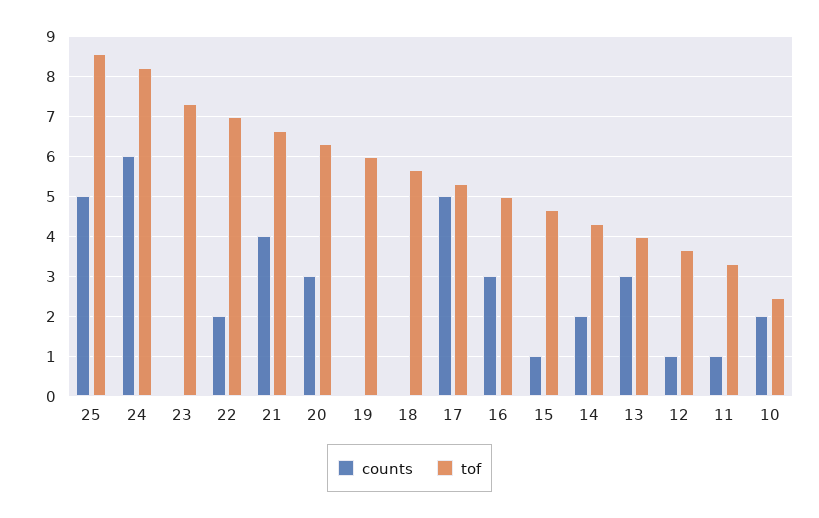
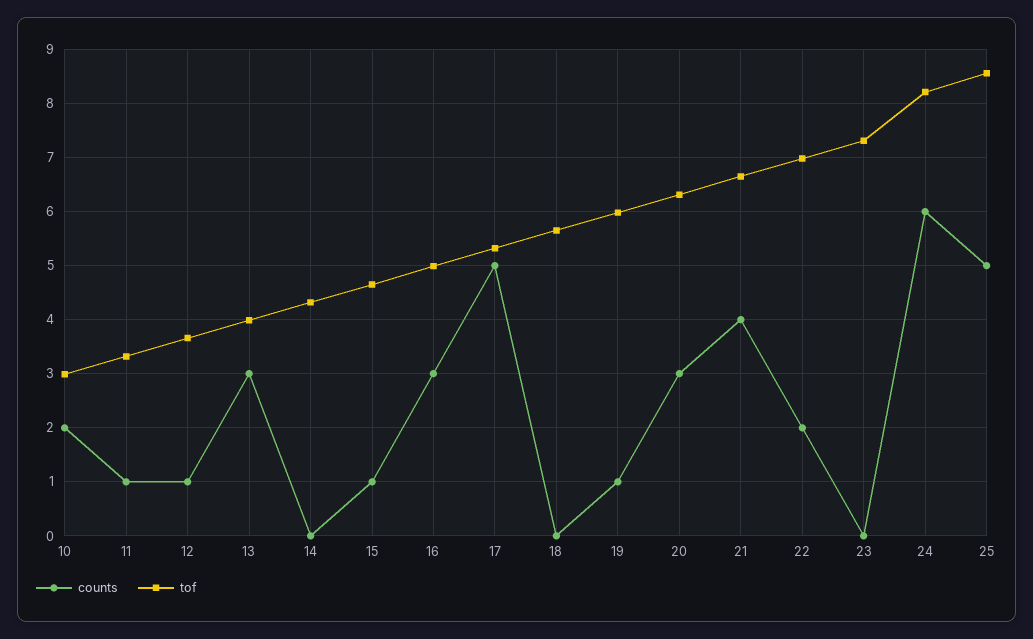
counts, 19: 0 -> 1
counts, 14: 2 -> 0
tof, 10: 2.4 -> 3

